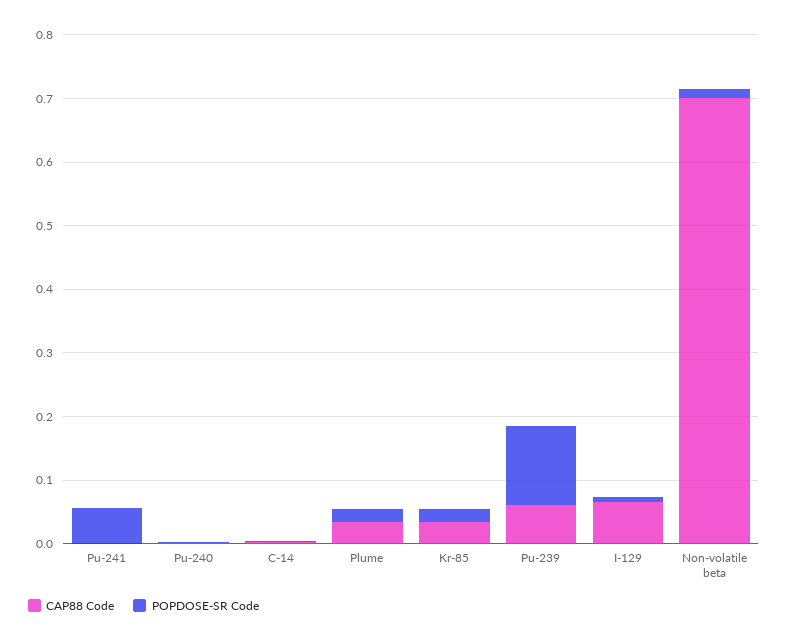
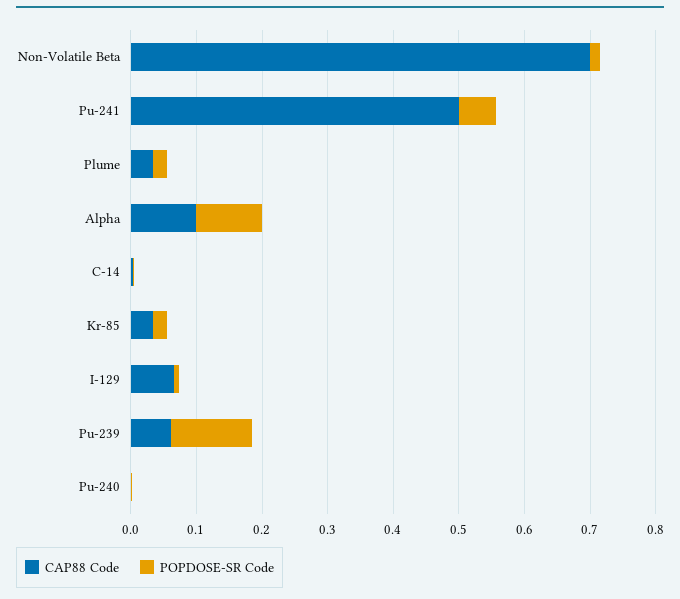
CAP88 Code, Pu-241: 0 -> 0.5
CAP88 Code, Alpha: none -> 0.1
POPDOSE-SR Code, Alpha: none -> 0.1

